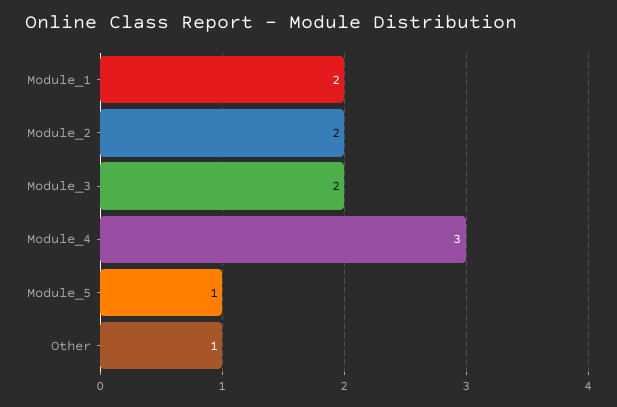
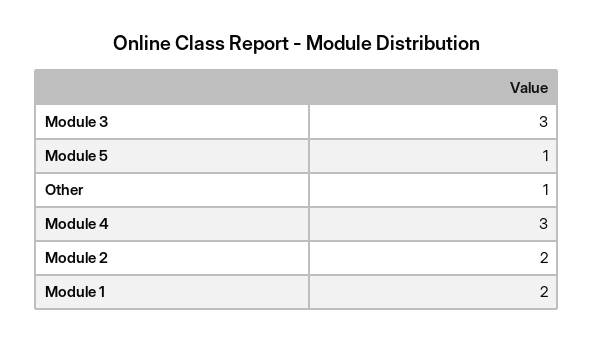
Module_3: 2 -> 3

